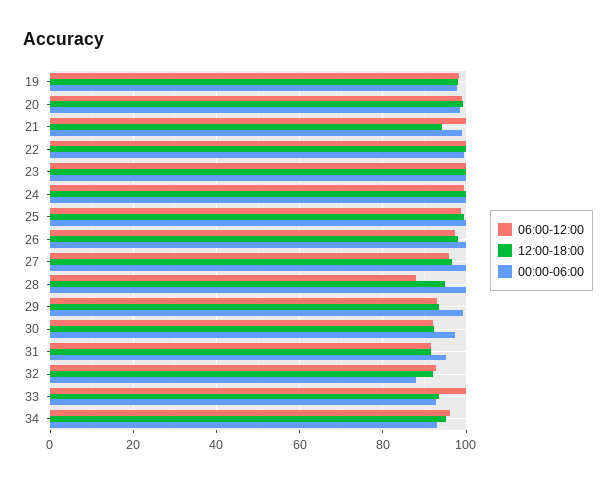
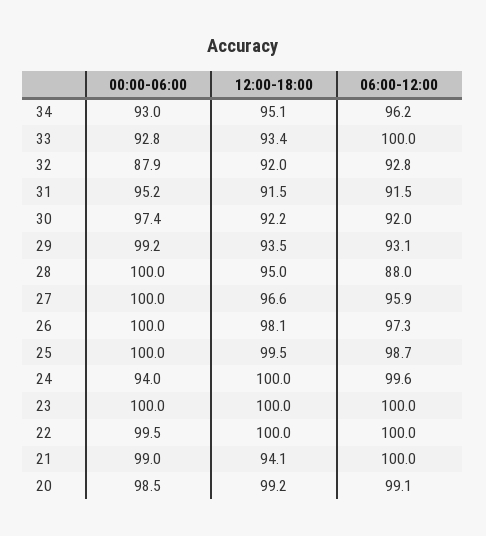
06:00-12:00, 19: 98 -> none
12:00-18:00, 19: 98 -> none
00:00-06:00, 19: 98 -> none
00:00-06:00, 24: 100 -> 94

